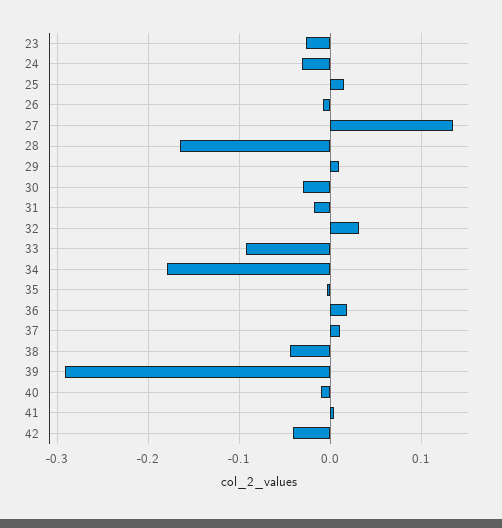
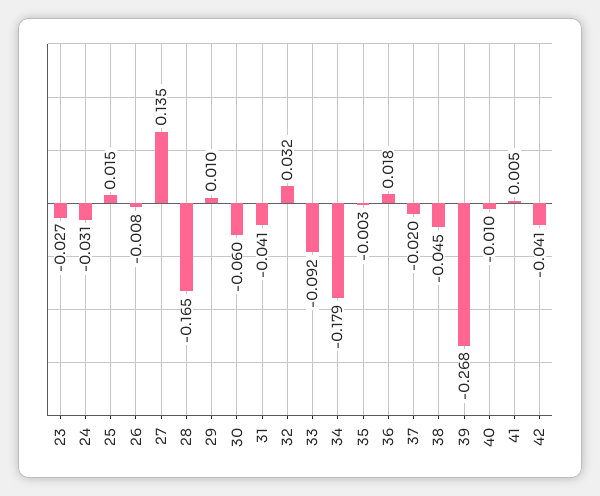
30: -0.03 -> -0.06
31: -0.02 -> -0.041
37: 0.01 -> -0.02
39: -0.29 -> -0.268

